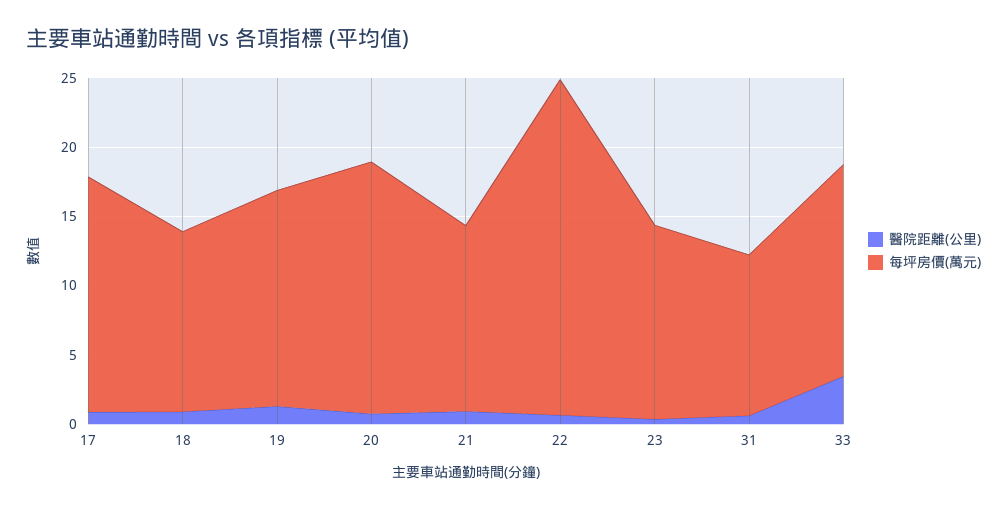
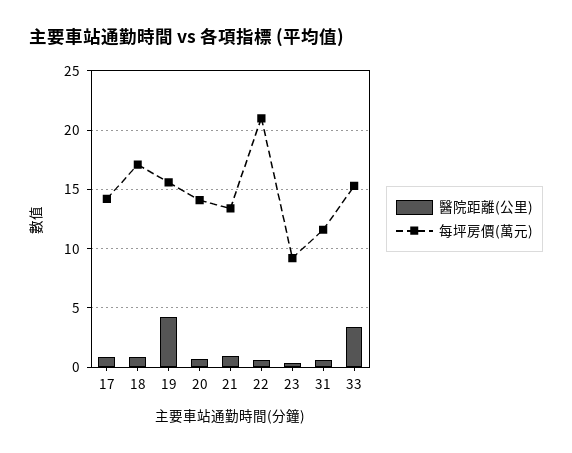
每坪房價(萬元), 17: 17 -> 14
每坪房價(萬元), 18: 13 -> 17
醫院距離(公里), 19: 1 -> 4
每坪房價(萬元), 20: 18 -> 14
每坪房價(萬元), 22: 24 -> 21
每坪房價(萬元), 23: 14 -> 9

